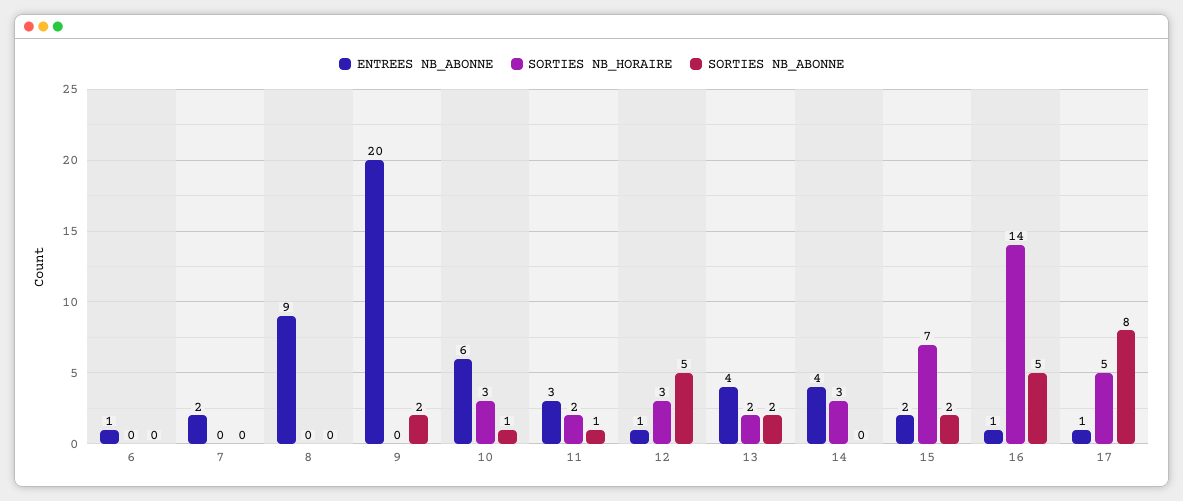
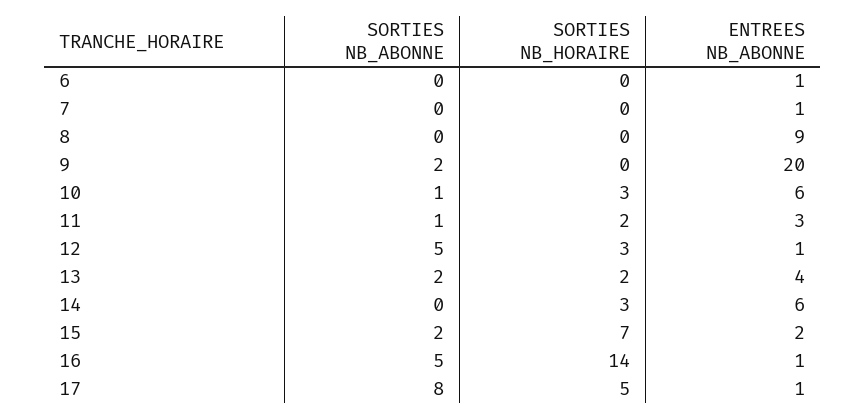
ENTREES NB_ABONNE, 7: 2 -> 1
ENTREES NB_ABONNE, 14: 4 -> 6

